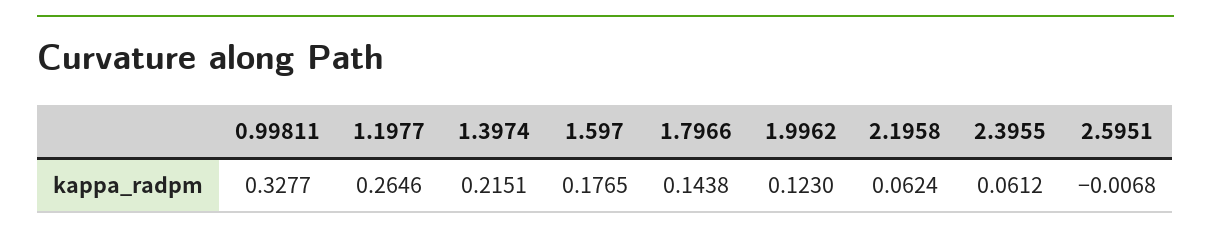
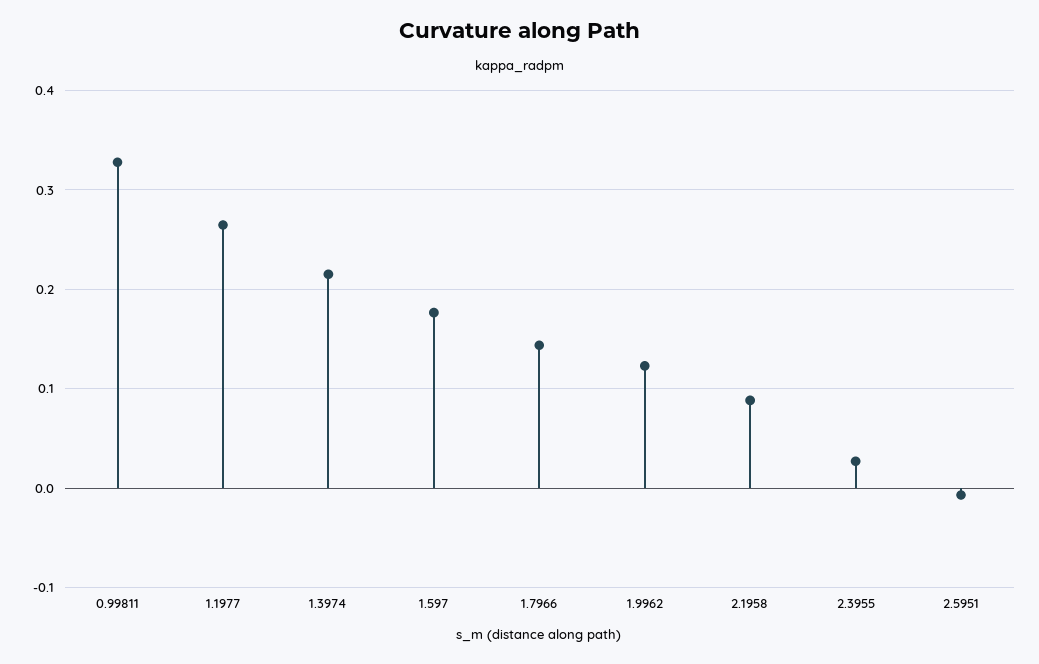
2.1958: 0.0624 -> 0.09
2.3955: 0.0612 -> 0.03

